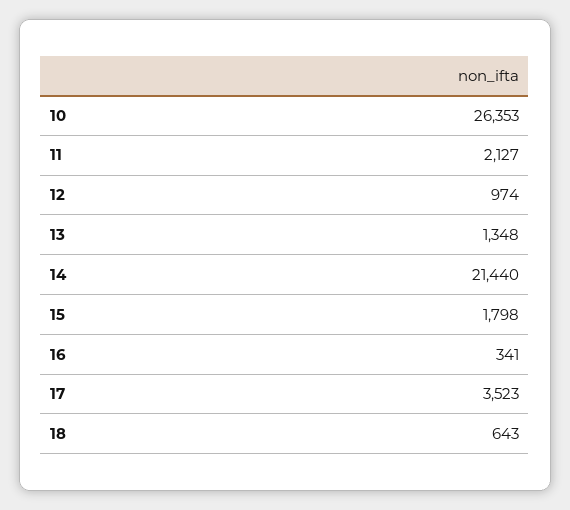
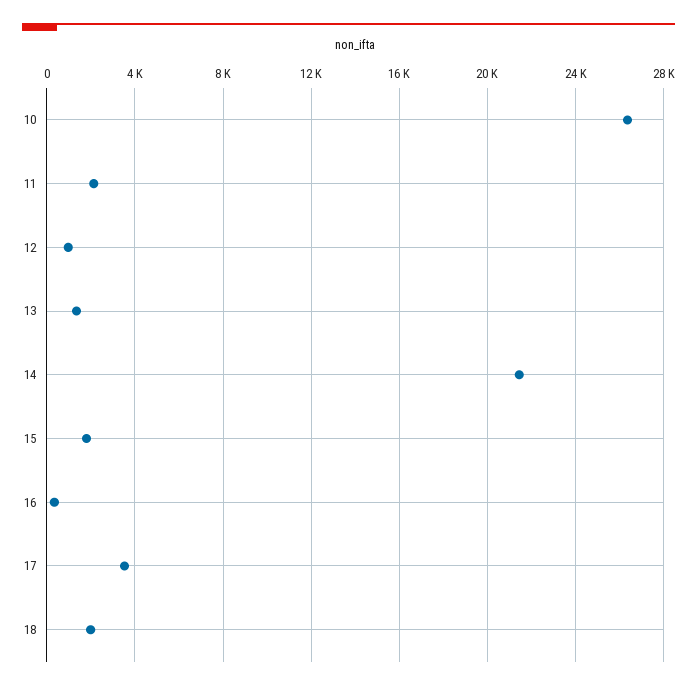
18: 643 -> 2000

